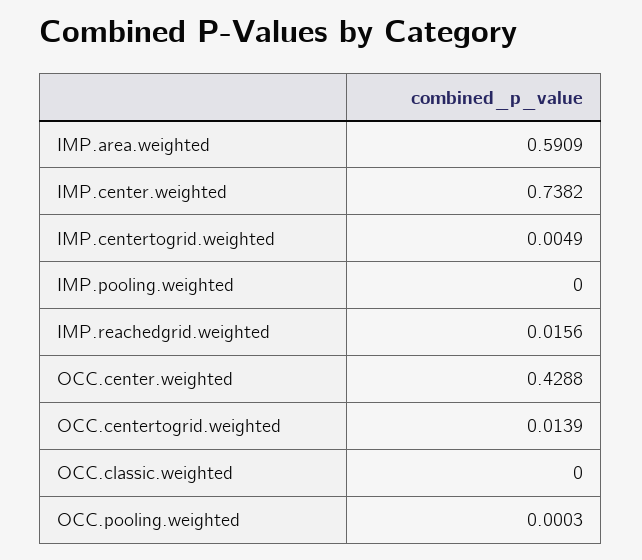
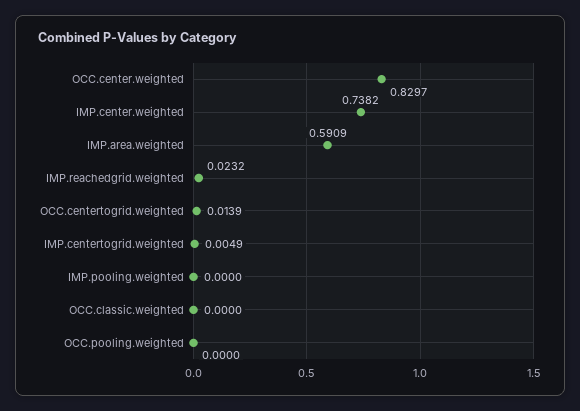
IMP.reachedgrid.weighted: 0.0156 -> 0.0232
OCC.center.weighted: 0.4288 -> 0.8297
OCC.pooling.weighted: 0.0003 -> 0

